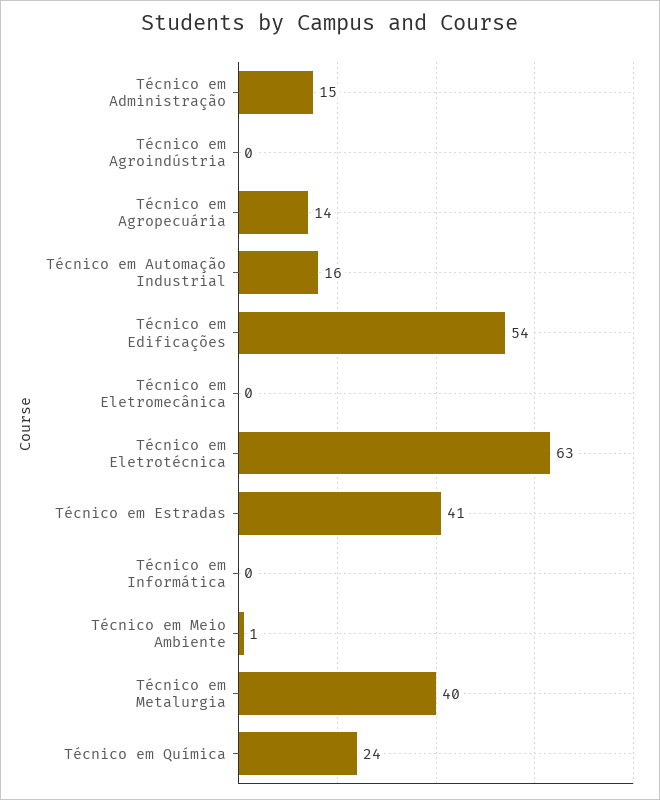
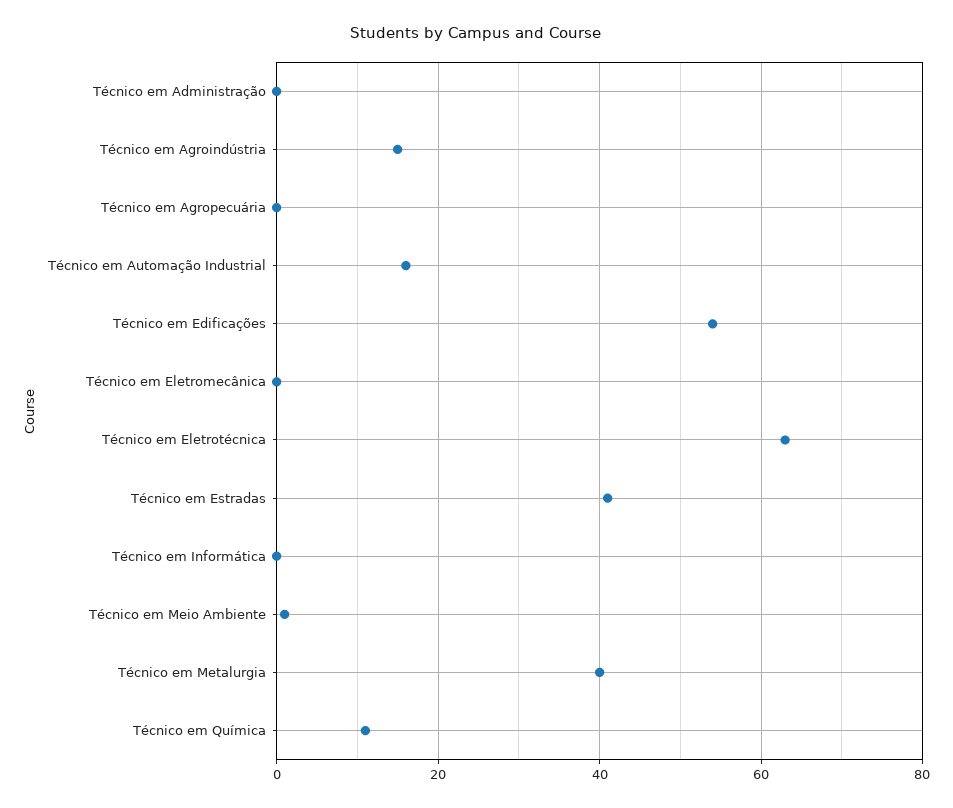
Técnico em Administração: 15 -> 0
Técnico em Agroindústria: 0 -> 15
Técnico em Agropecuária: 14 -> 0
Técnico em Química: 24 -> 10

